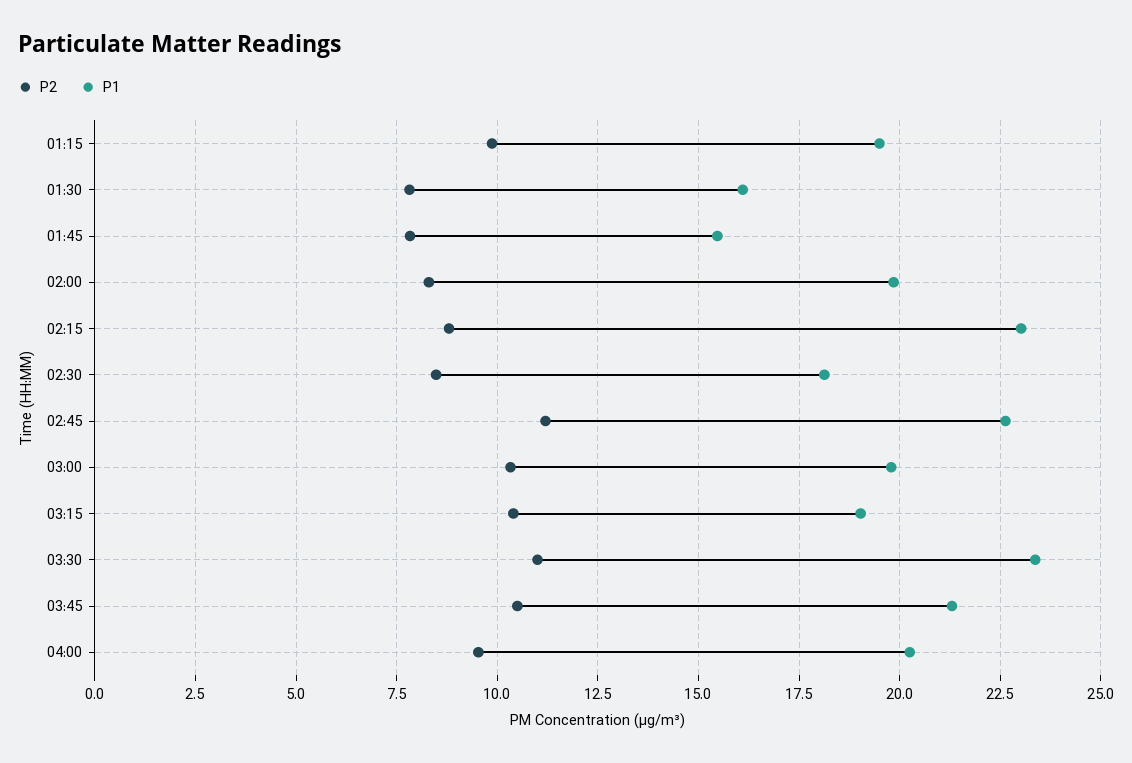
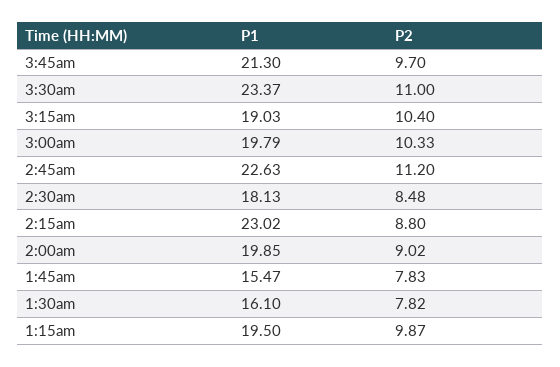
P2, 02:00: 8.25 -> 9.02
P2, 03:45: 10.5 -> 9.7
P2, 04:00: 9.5 -> none
P1, 04:00: 20.25 -> none

